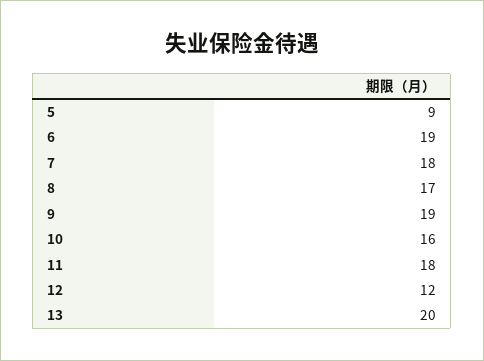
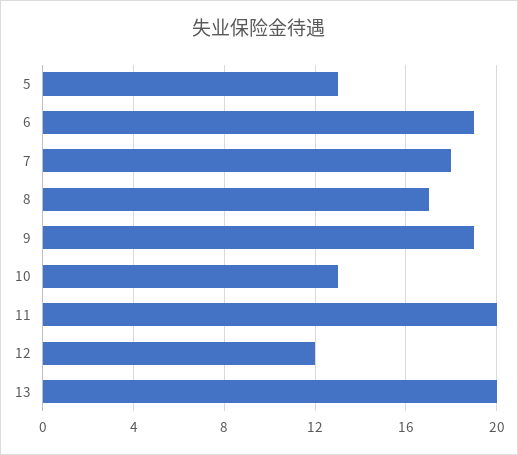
5: 9 -> 13
10: 16 -> 13
11: 18 -> 20

